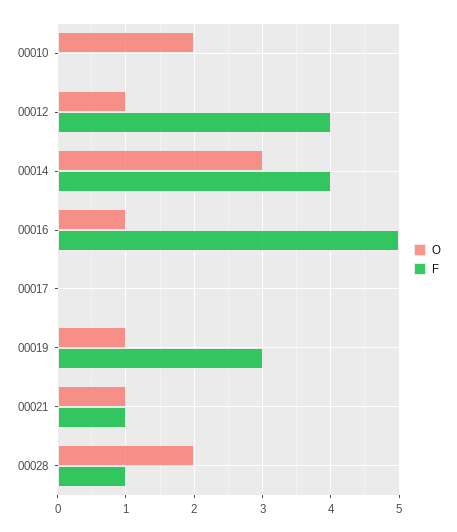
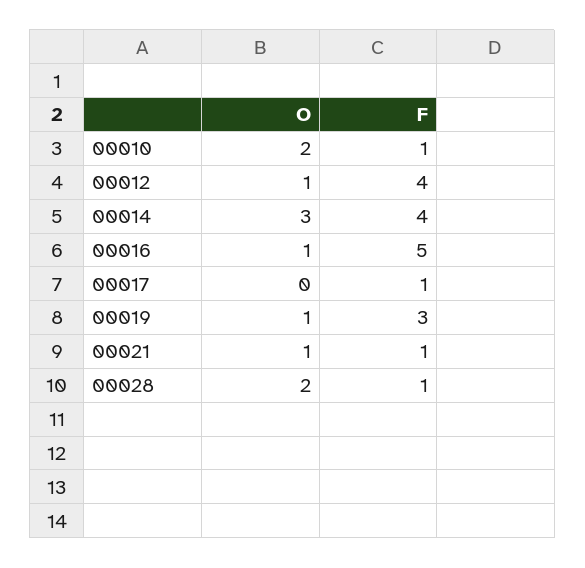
F, 00010: 0 -> 1
F, 00017: 0 -> 1

